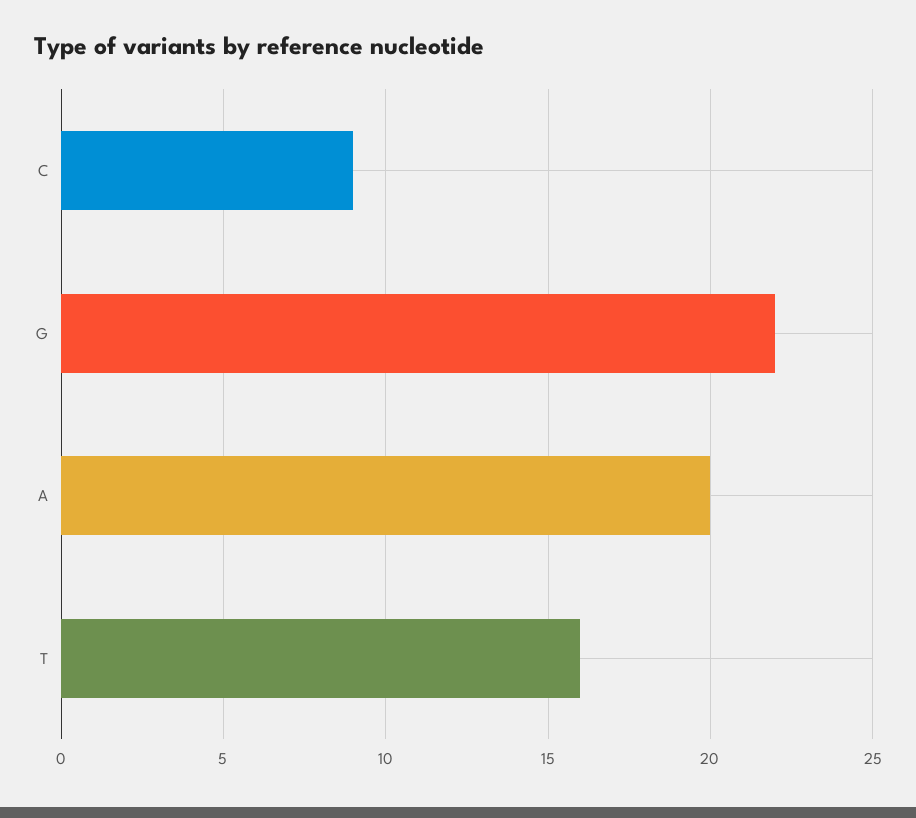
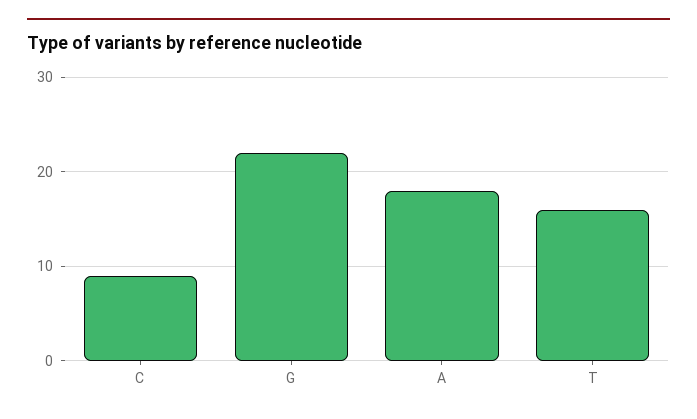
A: 20 -> 18

